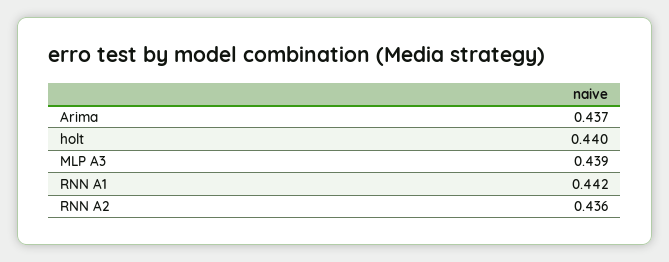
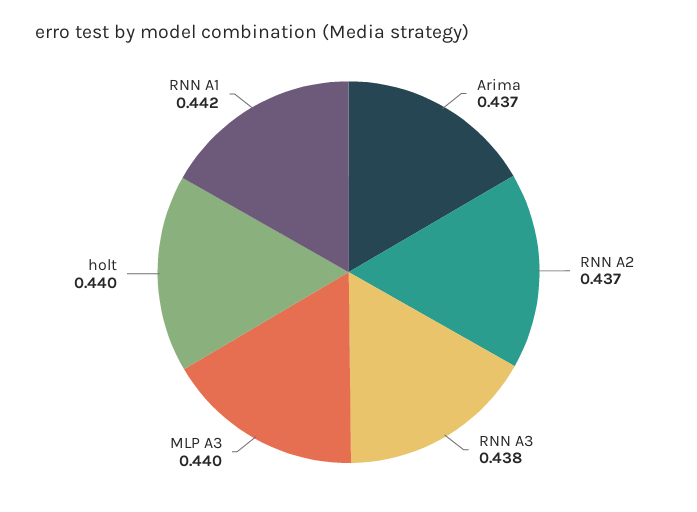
MLP A3: 0.439 -> 0.44
RNN A2: 0.436 -> 0.437
RNN A3: none -> 0.438

